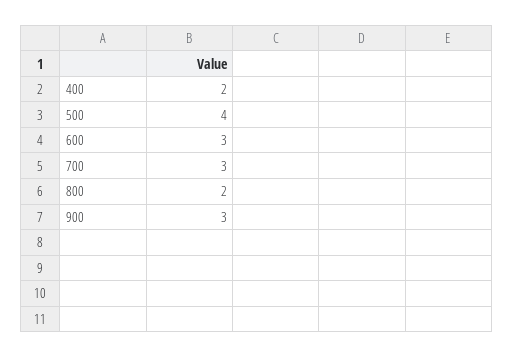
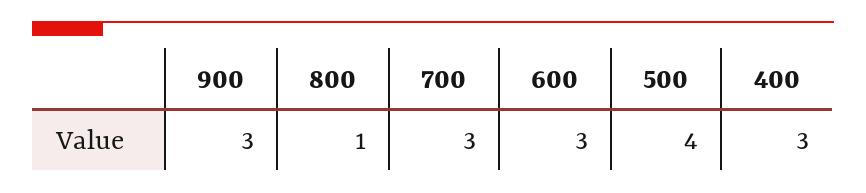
400: 2 -> 3
800: 2 -> 1

